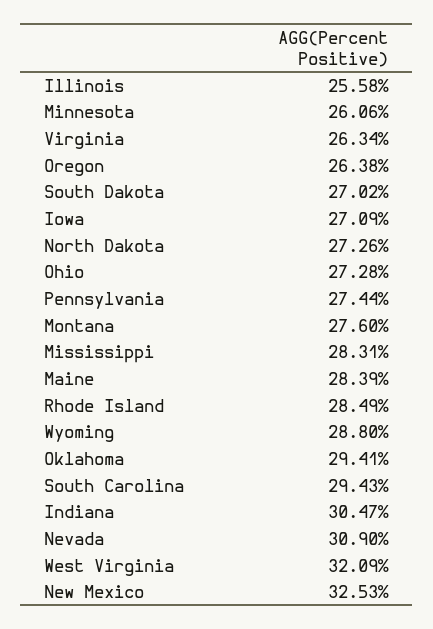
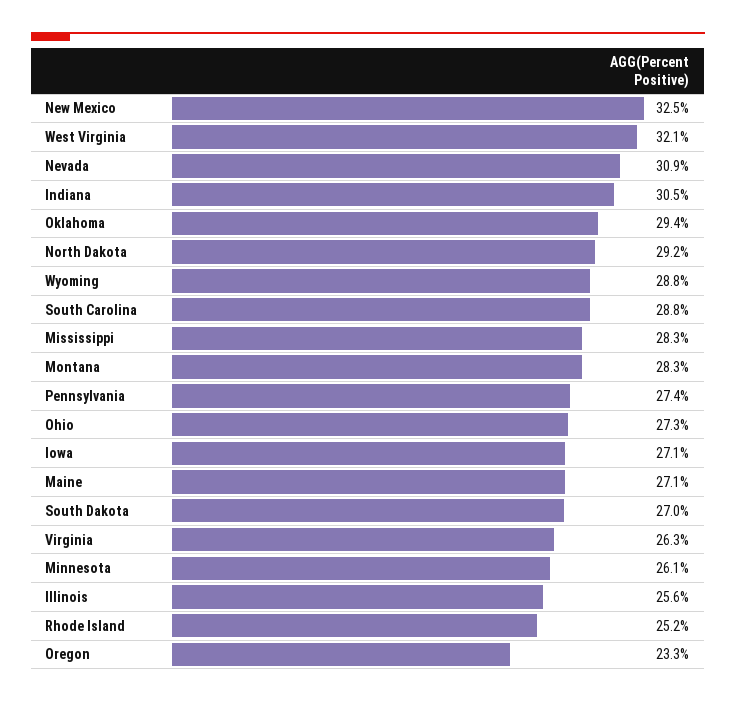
Oregon: 26.38 -> 23.3
North Dakota: 27.26 -> 29.2
Montana: 27.6 -> 28.3
Maine: 28.39 -> 27.1
Rhode Island: 28.49 -> 25.2
South Carolina: 29.43 -> 28.8

